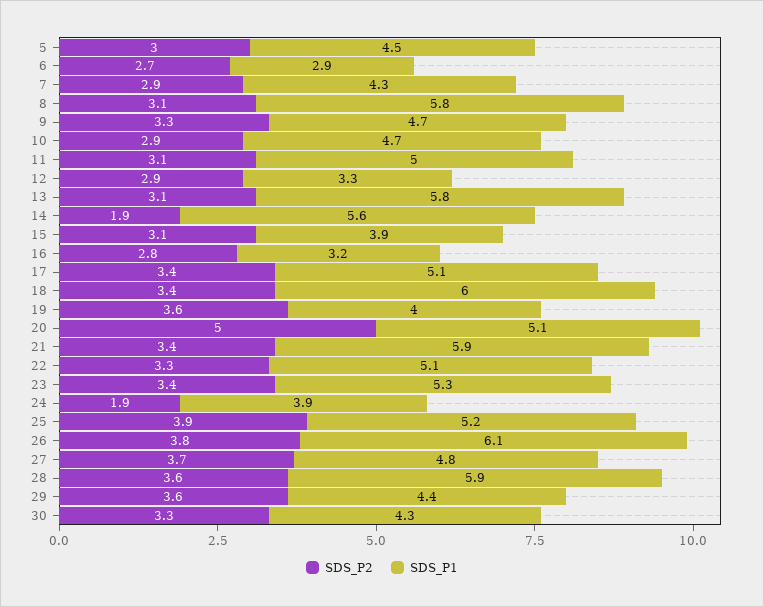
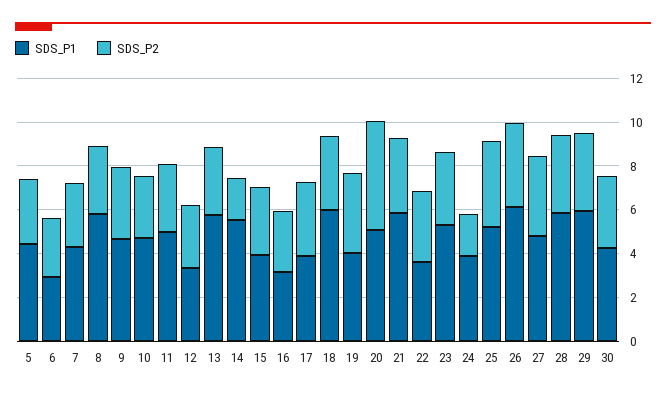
SDS_P1, 17: 5.1 -> 4
SDS_P1, 22: 5.1 -> 3.5
SDS_P1, 29: 4.4 -> 6

